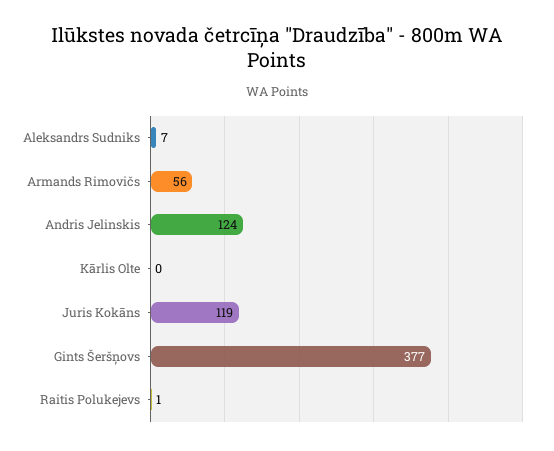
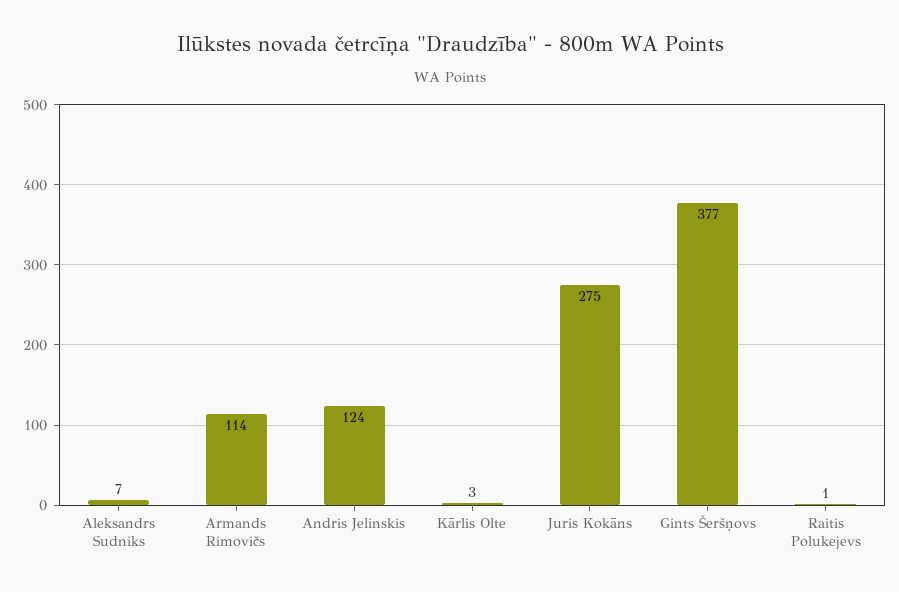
Armands Rimovičs: 56 -> 114
Kārlis Olte: 0 -> 3
Juris Kokāns: 119 -> 275

